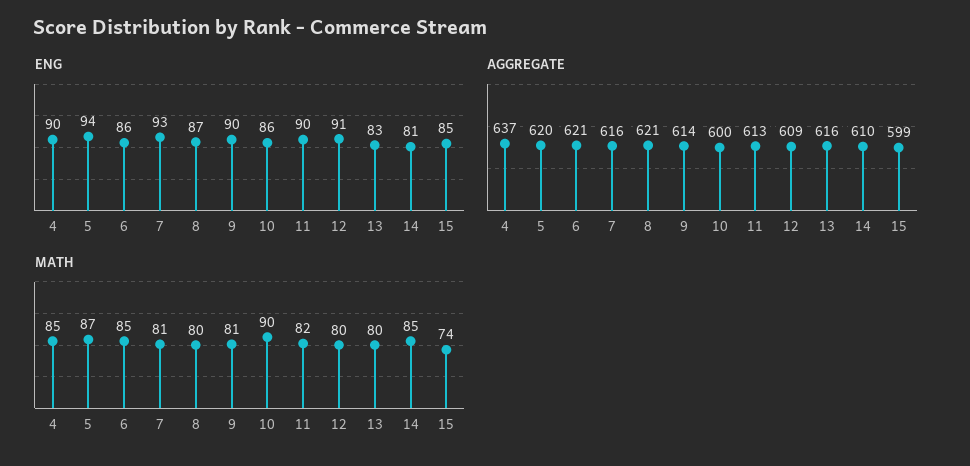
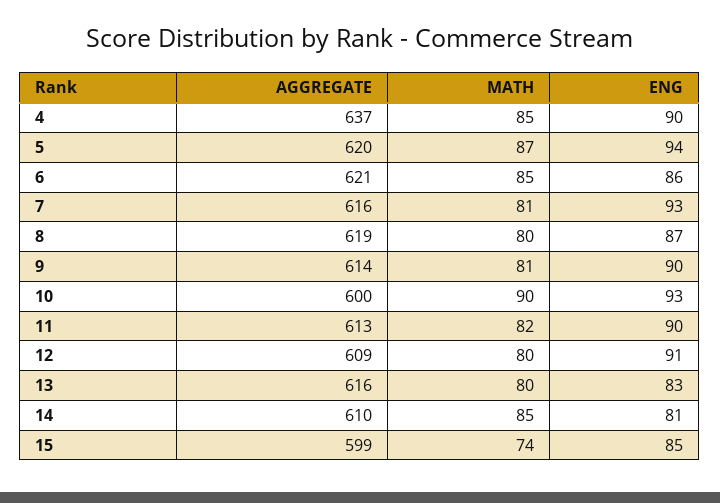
ENG, 10: 86 -> 93
AGGREGATE, 8: 621 -> 619

